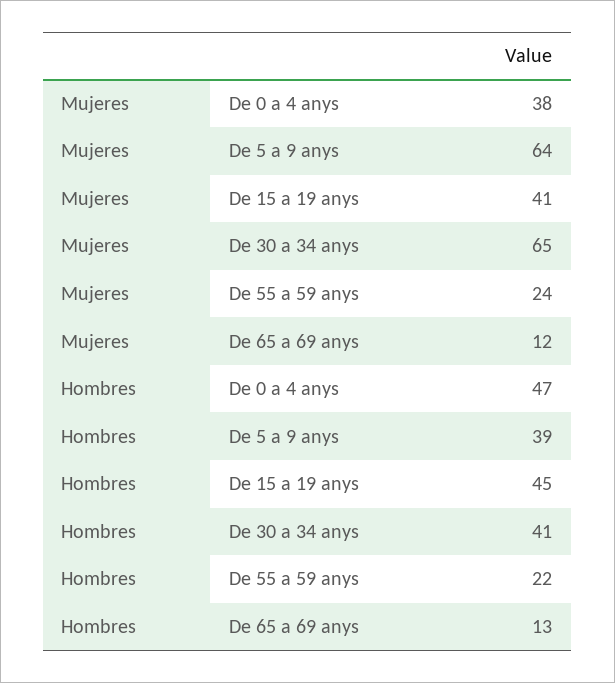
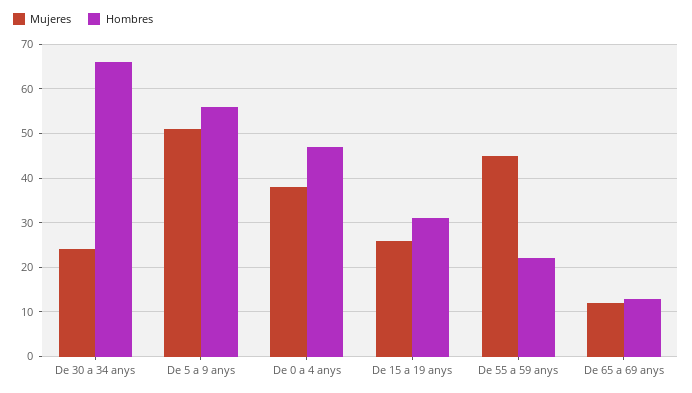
Mujeres, De 5 a 9 anys: 64 -> 50
Mujeres, De 15 a 19 anys: 41 -> 25
Mujeres, De 30 a 34 anys: 65 -> 25
Mujeres, De 55 a 59 anys: 24 -> 45
Hombres, De 5 a 9 anys: 39 -> 55
Hombres, De 15 a 19 anys: 45 -> 30
Hombres, De 30 a 34 anys: 41 -> 65

